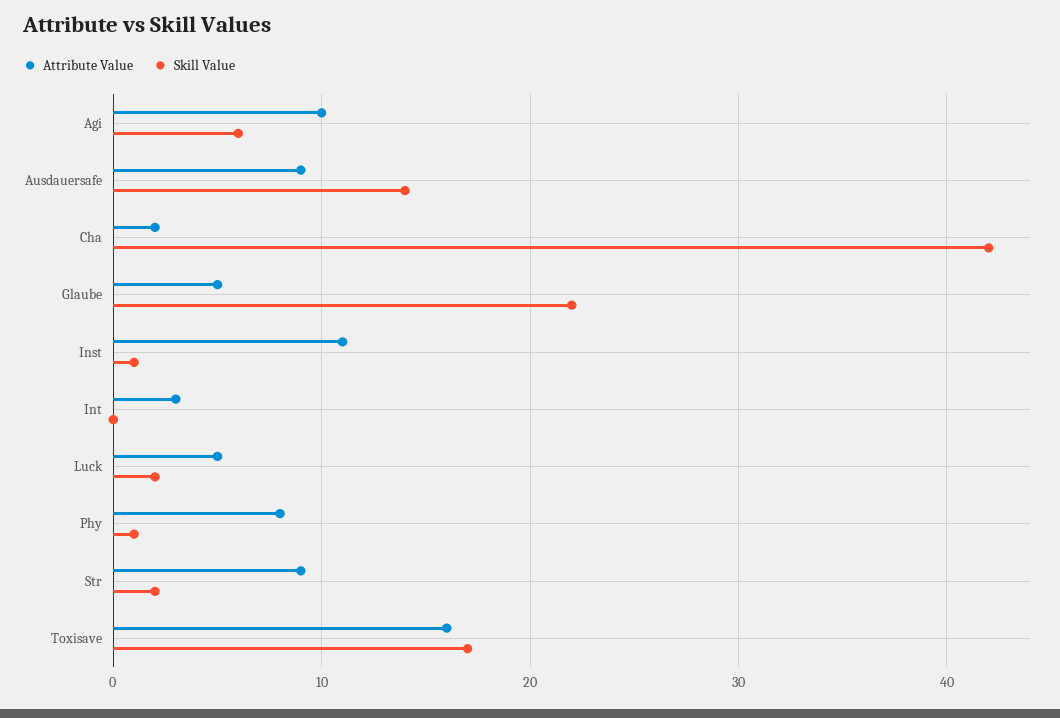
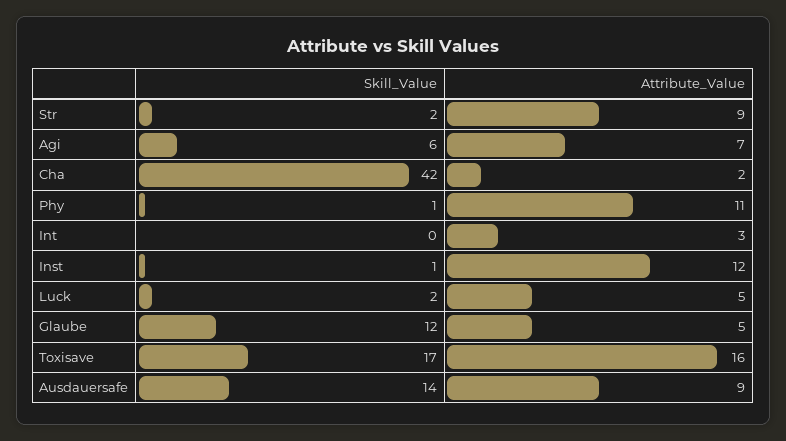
Attribute Value, Agi: 10 -> 7
Skill Value, Glaube: 22 -> 12
Attribute Value, Inst: 11 -> 12
Attribute Value, Phy: 8 -> 11

